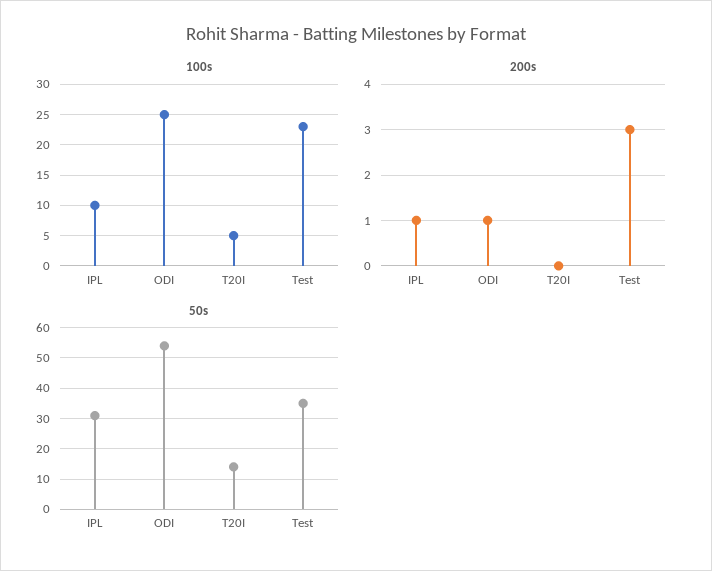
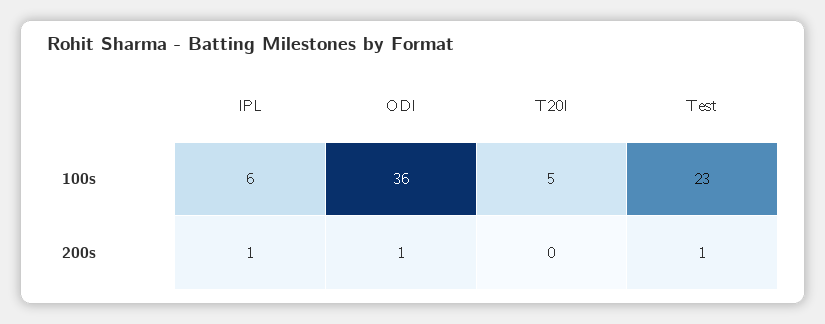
100s, IPL: 10 -> 6
100s, ODI: 25 -> 36
200s, Test: 3 -> 1
50s, IPL: 30 -> none
50s, ODI: 55 -> none
50s, T20I: 15 -> none
50s, Test: 35 -> none

